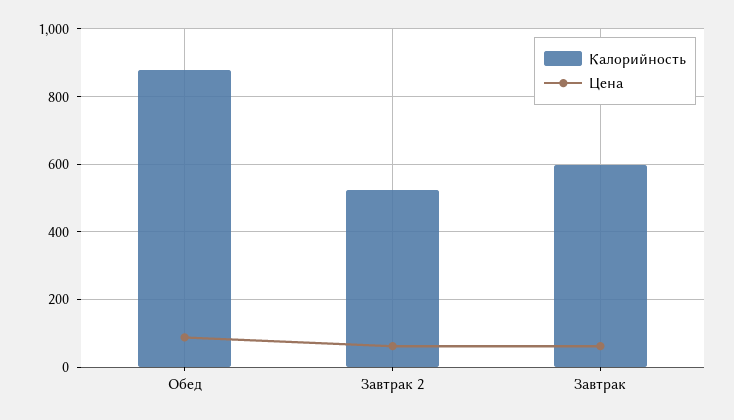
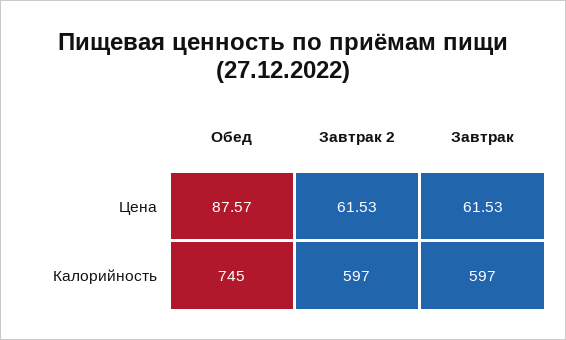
Калорийность, Обед: 880 -> 745
Калорийность, Завтрак 2: 520 -> 597

